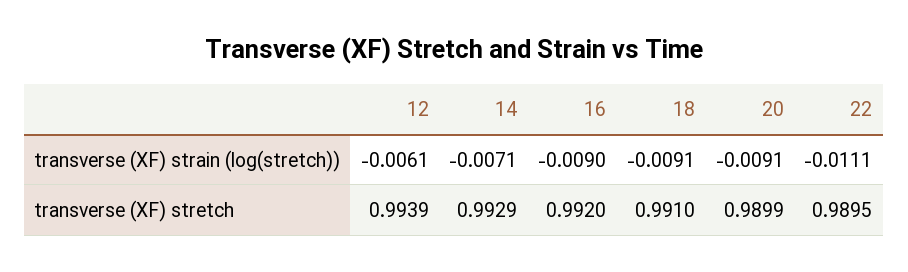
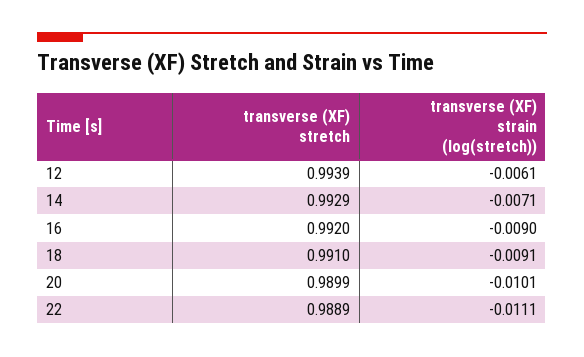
20, transverse (XF) strain (log(stretch)): -0.0091 -> -0.0101
22, transverse (XF) stretch: 0.9895 -> 0.9889

